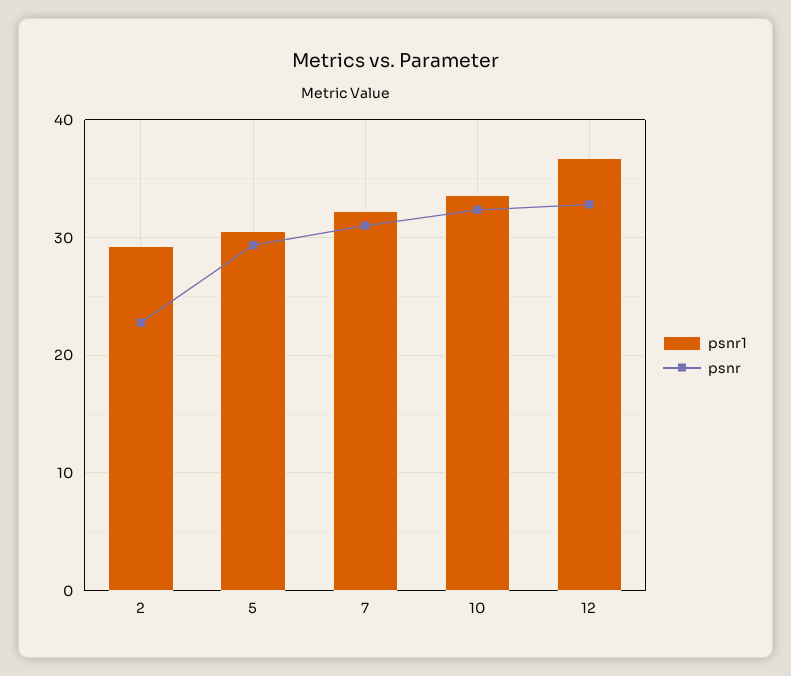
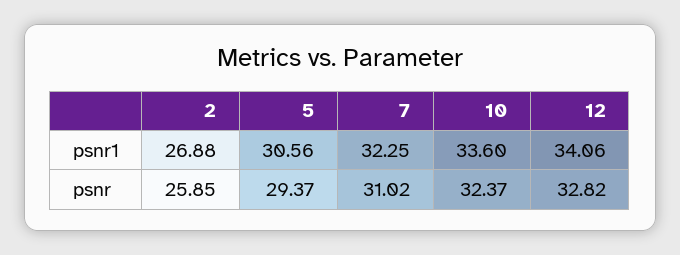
psnr1, 2: 29 -> 26.88
psnr, 2: 23 -> 25.85
psnr1, 12: 37 -> 34.06

